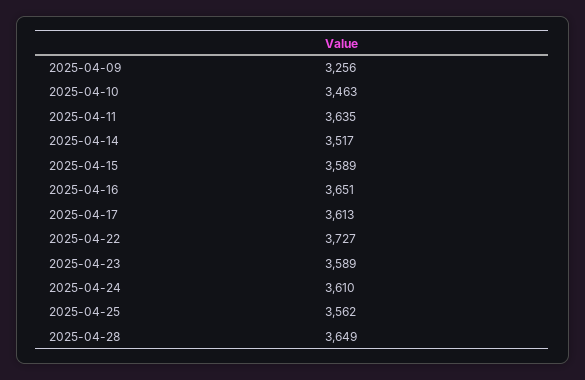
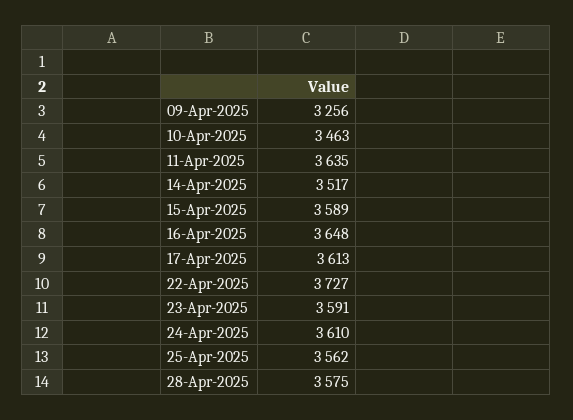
2025-04-16: 3651 -> 3648
2025-04-23: 3589 -> 3591
2025-04-28: 3649 -> 3575

